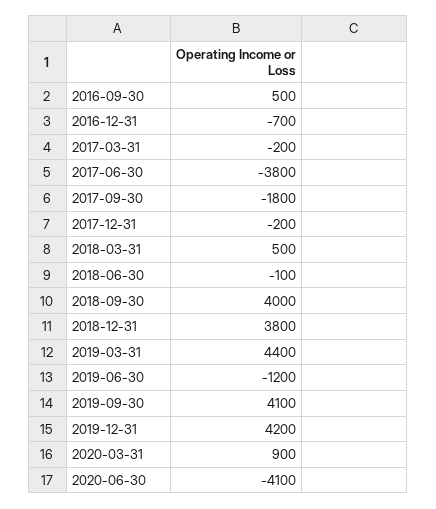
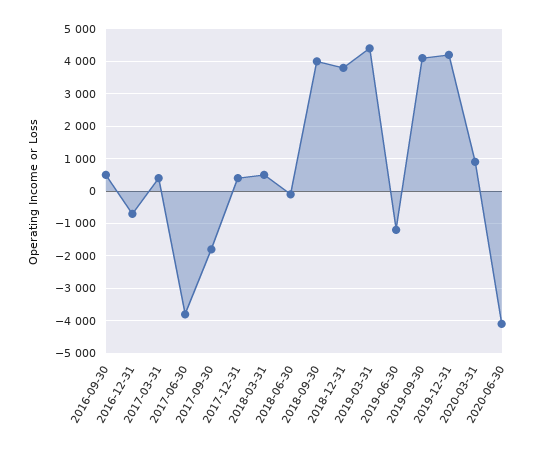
2017-03-31: -200 -> 400
2017-12-31: -200 -> 400

